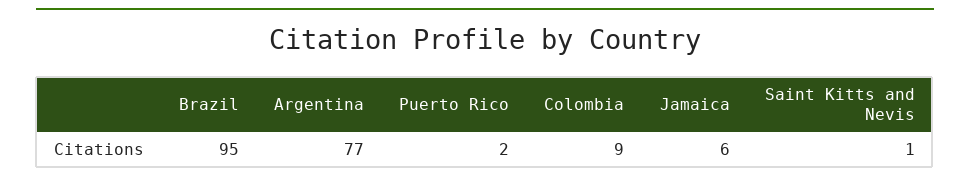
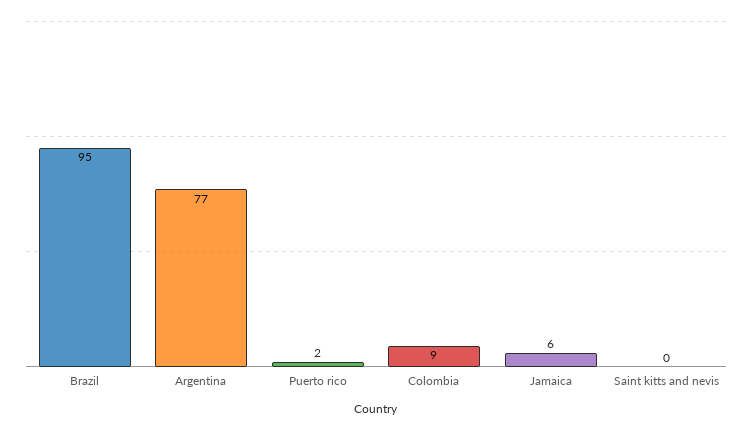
Saint Kitts and Nevis: 1 -> 0

